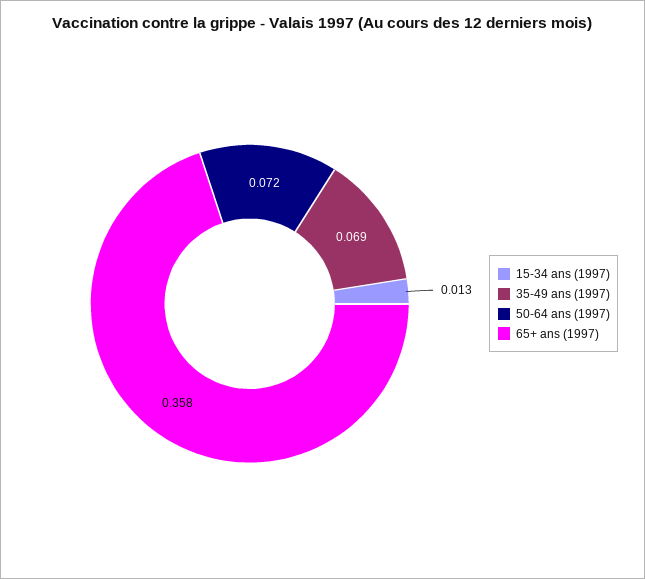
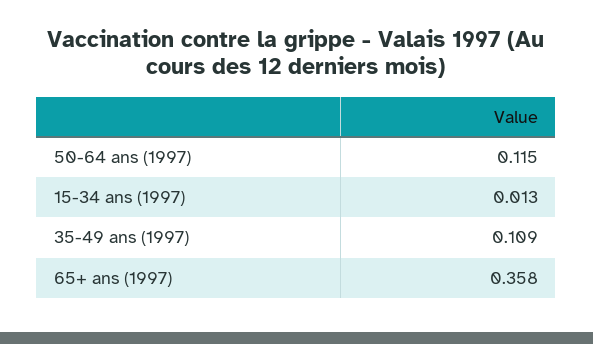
35-49 ans (1997): 0.069 -> 0.109
50-64 ans (1997): 0.072 -> 0.115

